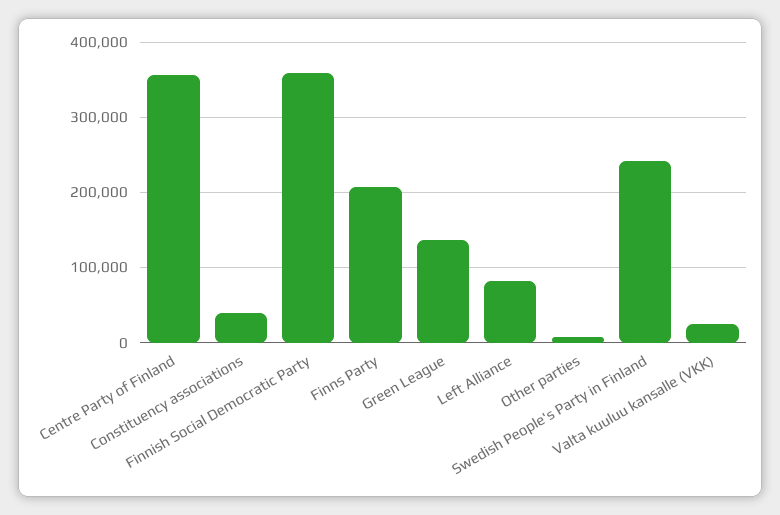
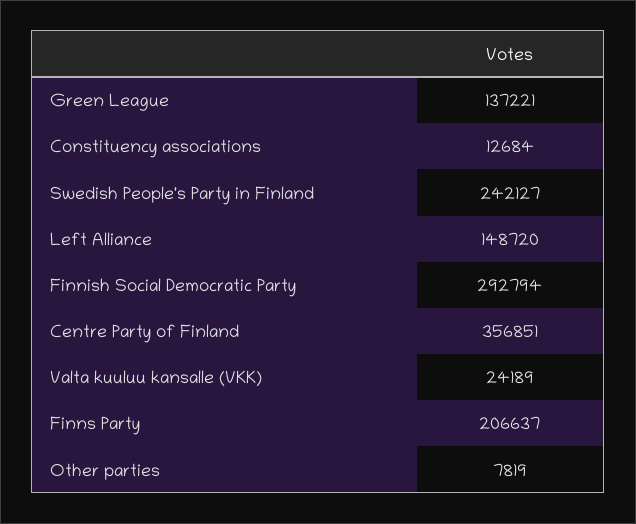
Constituency associations: 40000 -> 12684
Finnish Social Democratic Party: 360000 -> 292794
Left Alliance: 80000 -> 148720

